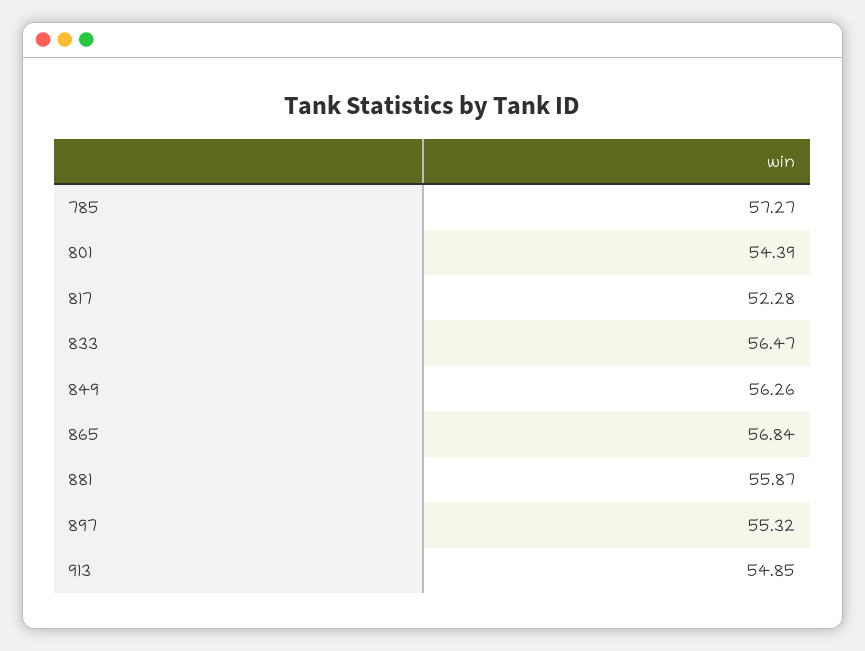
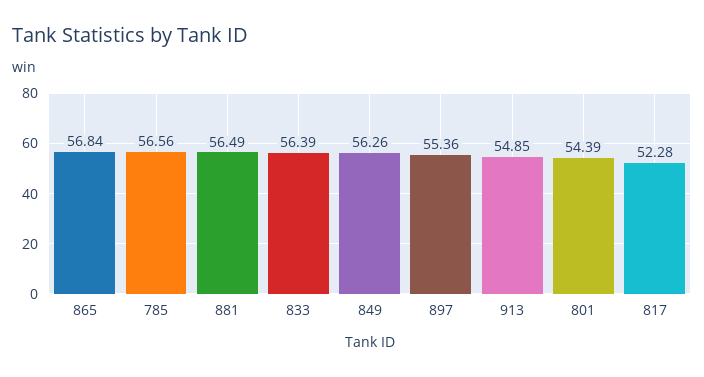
785: 57.27 -> 56.56
833: 56.47 -> 56.39
881: 55.87 -> 56.49
897: 55.32 -> 55.36

